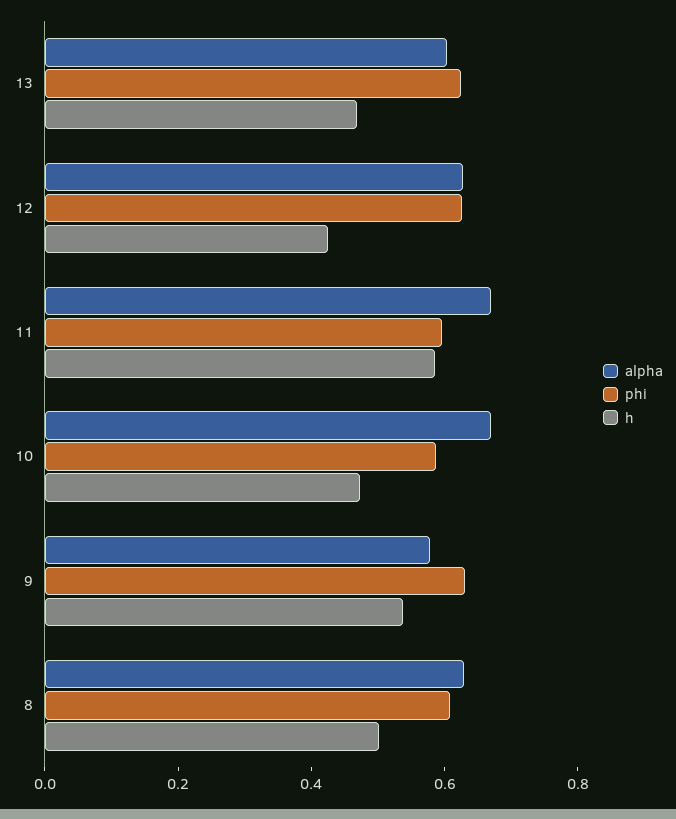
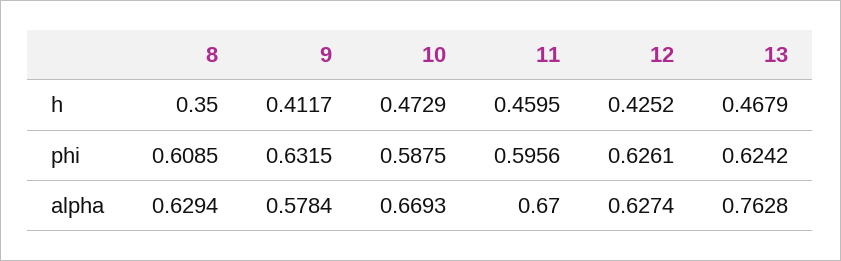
alpha, 13: 0.6 -> 0.7628
h, 11: 0.6 -> 0.4595
h, 9: 0.55 -> 0.4117
h, 8: 0.5 -> 0.35

